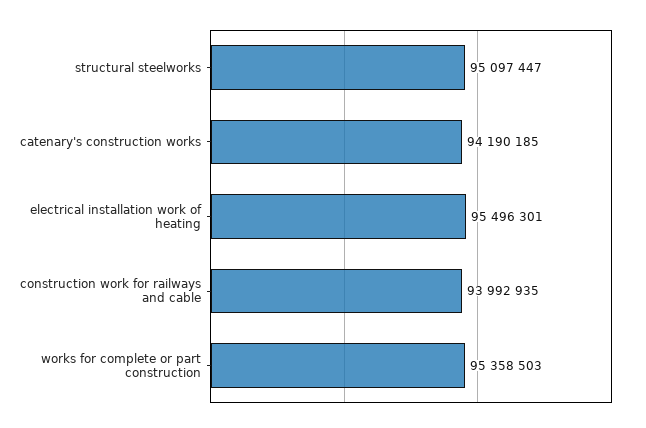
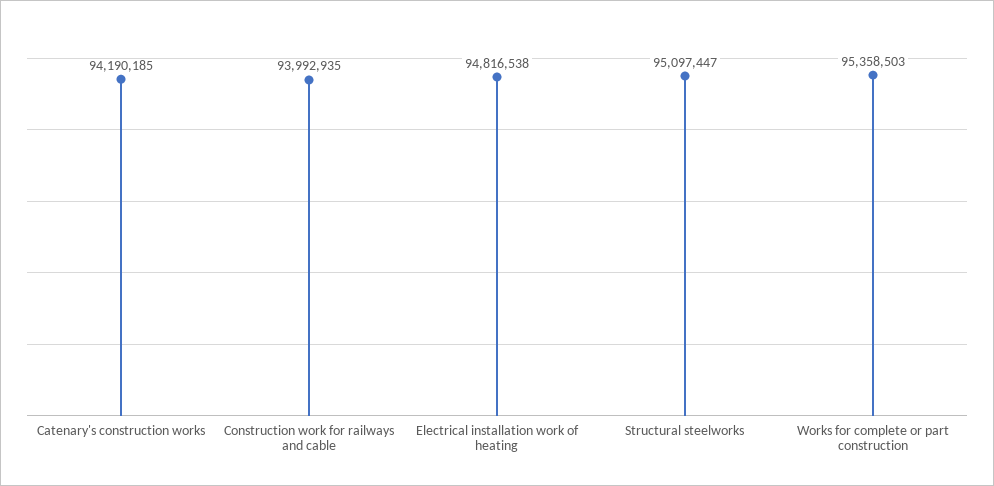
electrical installation work of heating: 95496301 -> 94816538

